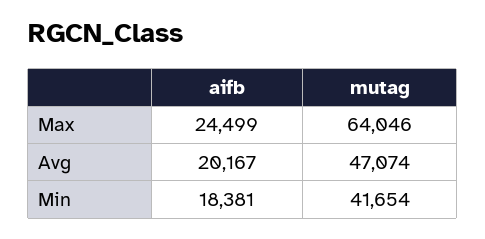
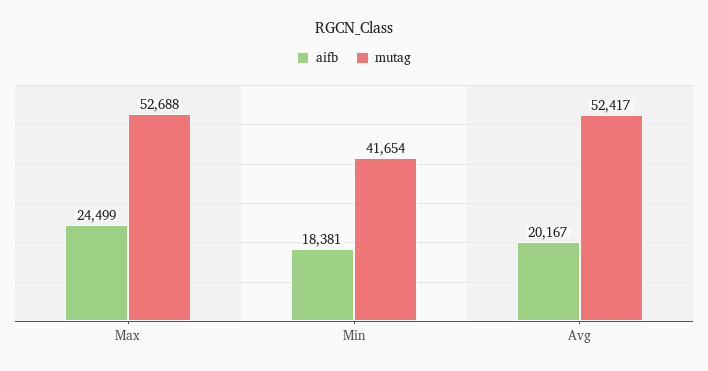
mutag, Max: 64046 -> 52688
mutag, Avg: 47074 -> 52417

